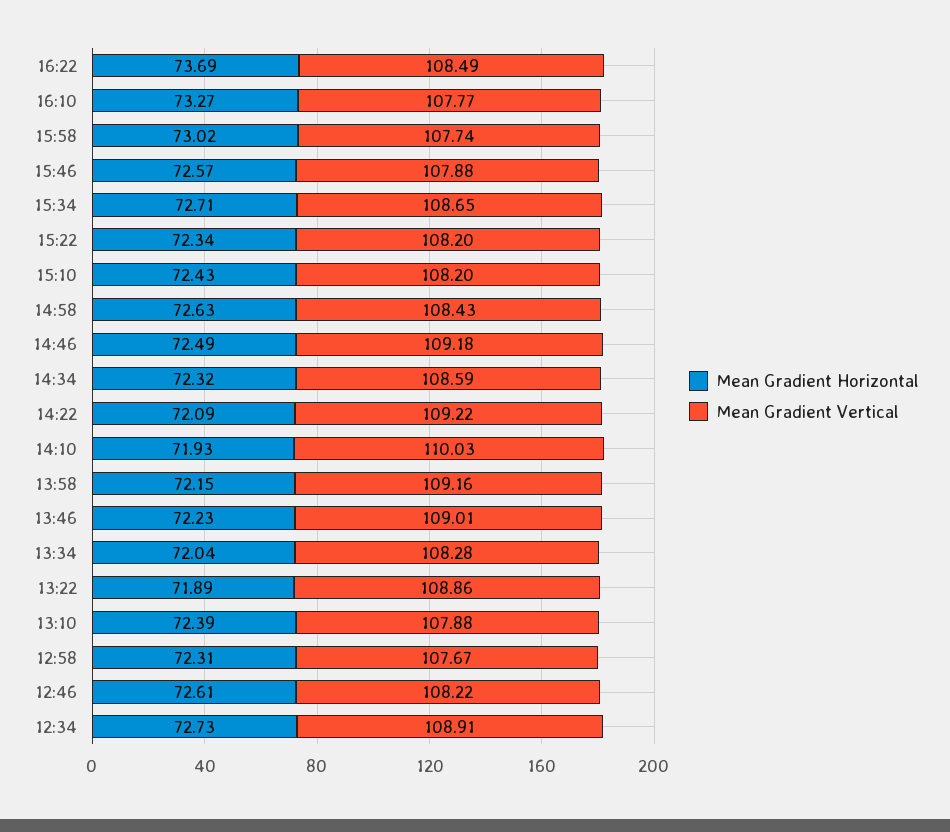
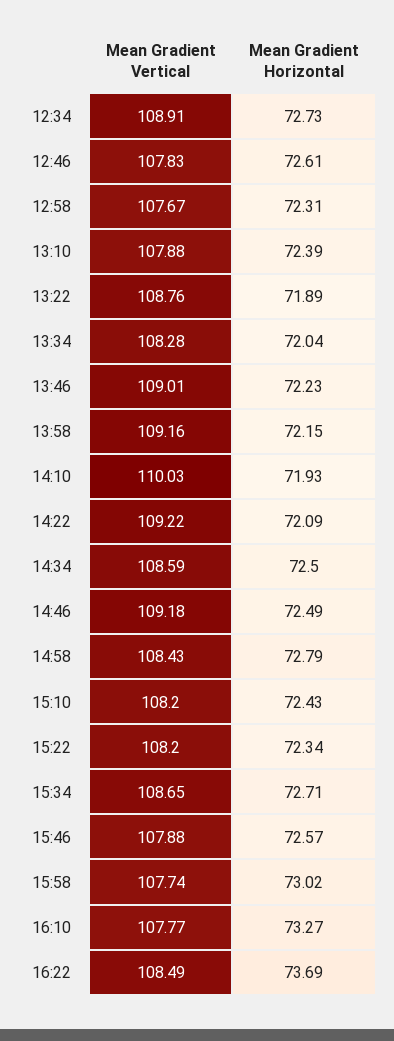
Mean Gradient Horizontal, 14:58: 72.63 -> 72.79
Mean Gradient Horizontal, 14:34: 72.32 -> 72.5
Mean Gradient Vertical, 13:22: 108.86 -> 108.76
Mean Gradient Vertical, 12:46: 108.22 -> 107.83

